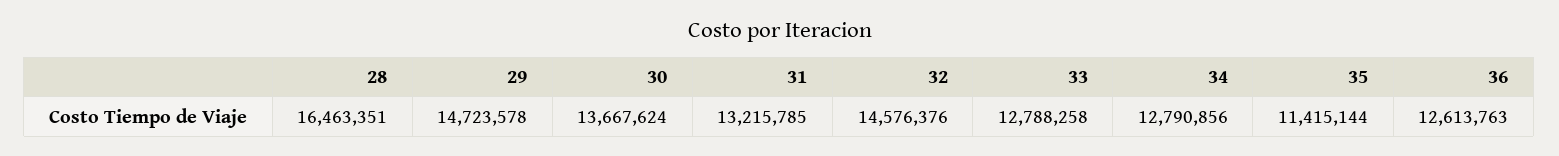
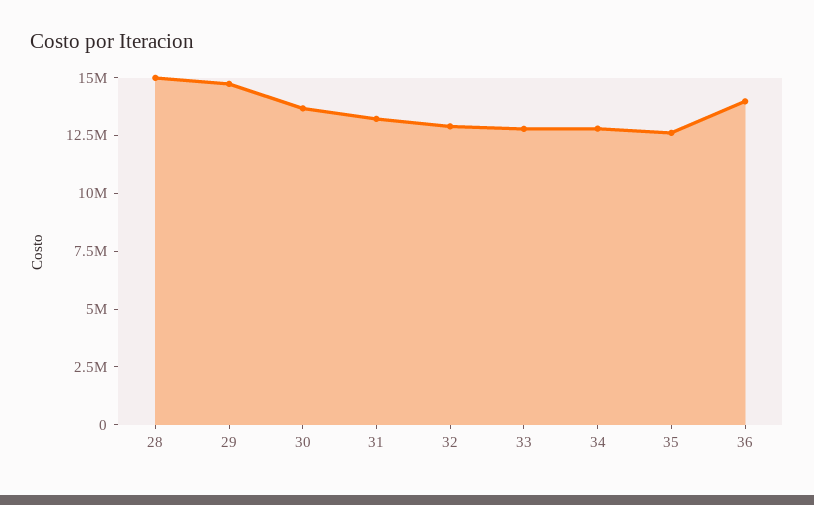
28: 16463351 -> 15000000
32: 14576376 -> 13000000
35: 11415144 -> 12500000
36: 12613763 -> 14000000

